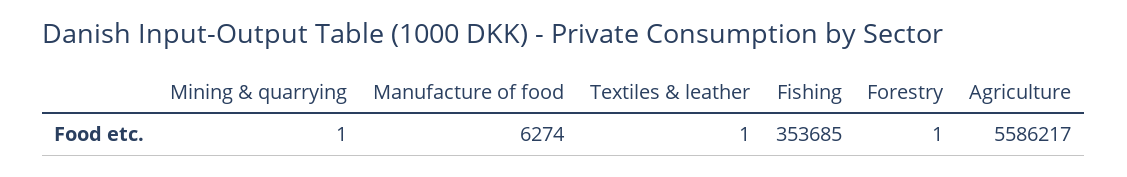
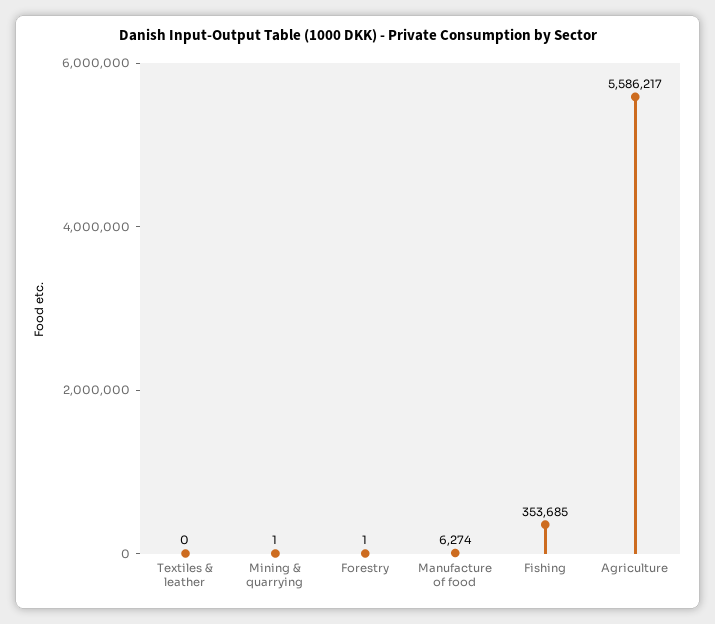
Textiles & leather: 1 -> 0

